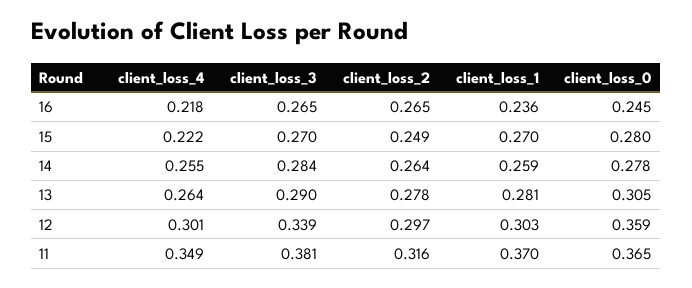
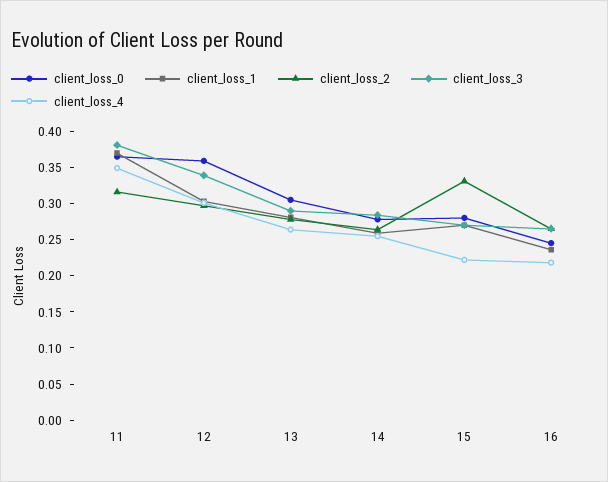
client_loss_2, 15: 0.249 -> 0.325

